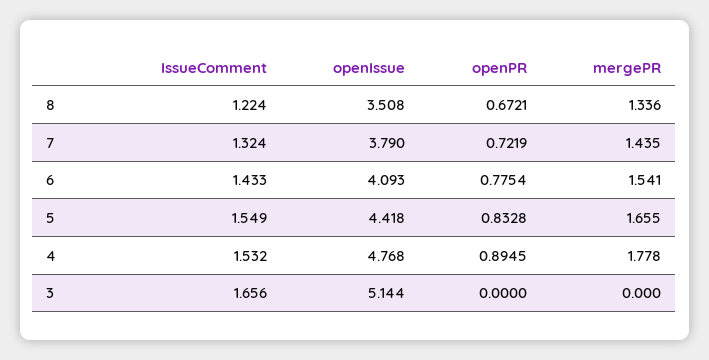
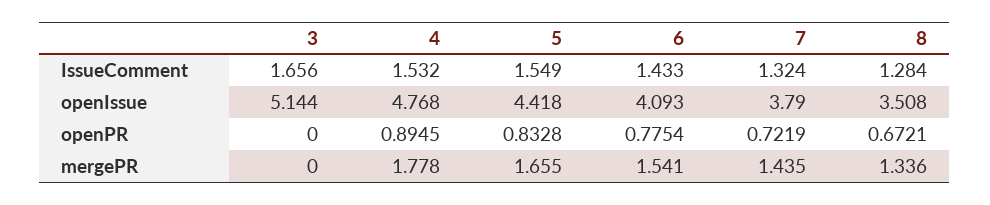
IssueComment, 8: 1.224 -> 1.284

